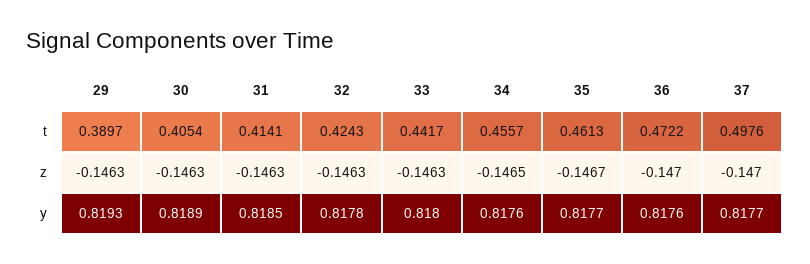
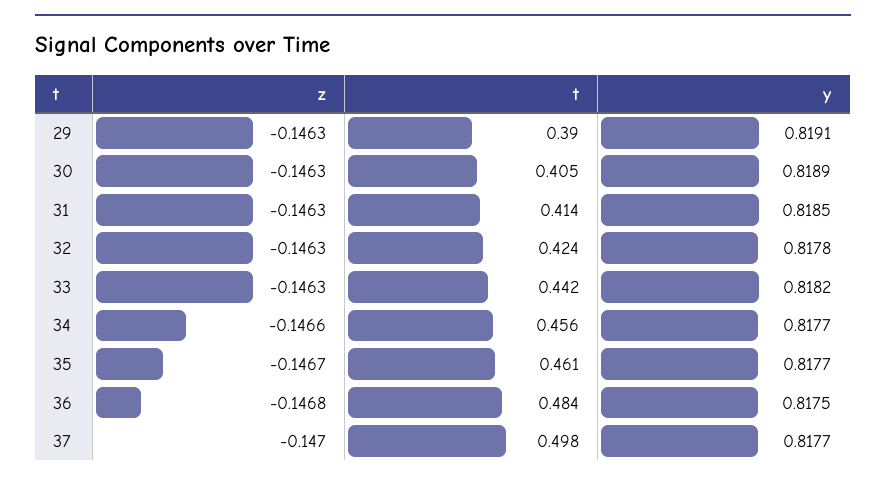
36, t: 0.4722 -> 0.484
34, z: -0.1465 -> -0.1466
36, z: -0.147 -> -0.1468
29, y: 0.8193 -> 0.8191
33, y: 0.818 -> 0.8182
34, y: 0.8176 -> 0.8177
36, y: 0.8176 -> 0.8175

